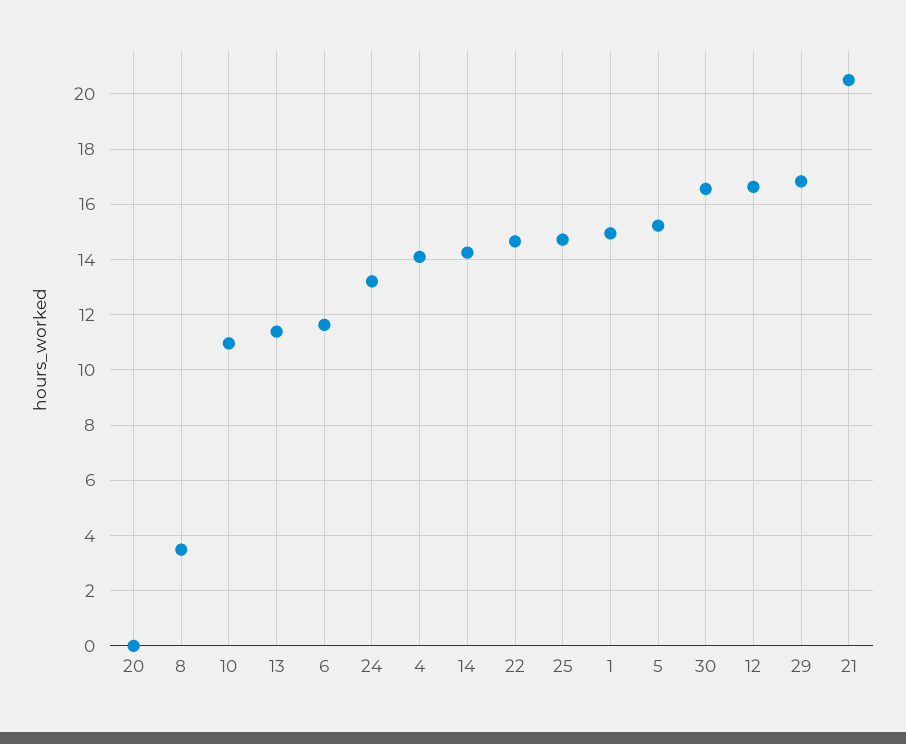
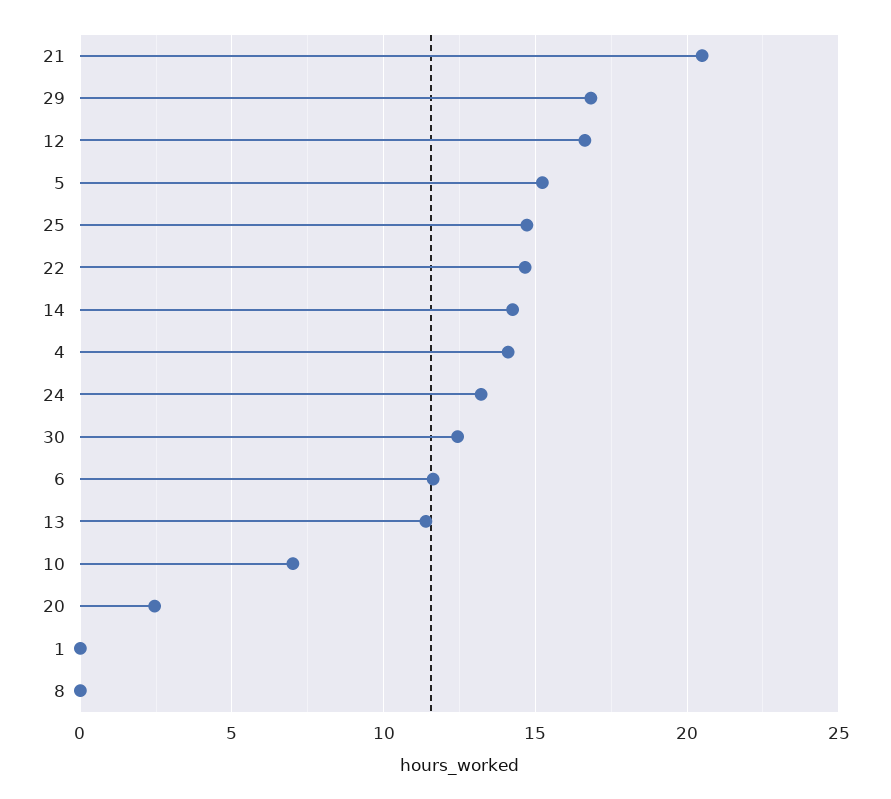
20: 0 -> 2.5
8: 3.5 -> 0
10: 11 -> 7
1: 15 -> 0
30: 16.5 -> 12.5

